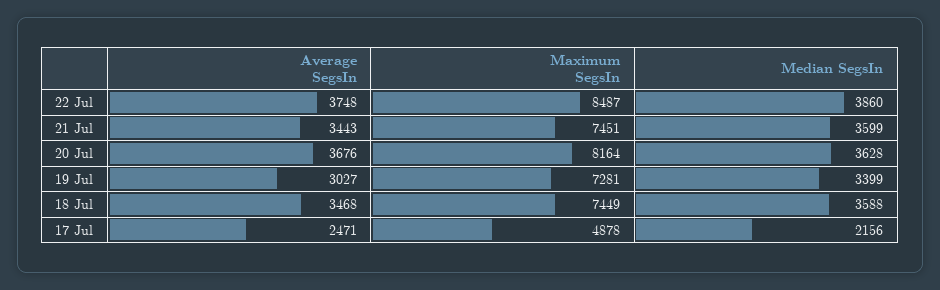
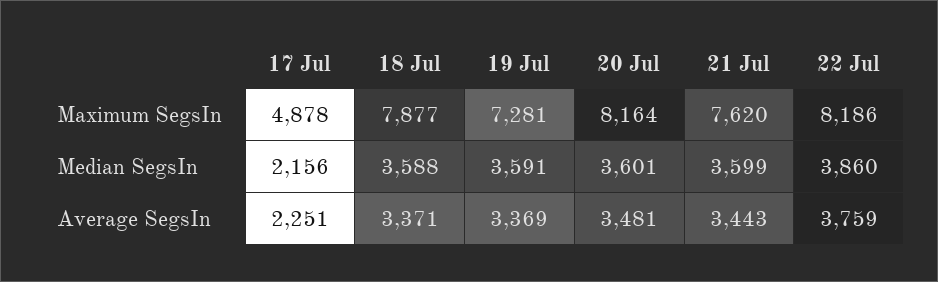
Average SegsIn, 22 Jul: 3748 -> 3759
Maximum SegsIn, 22 Jul: 8487 -> 8186
Maximum SegsIn, 21 Jul: 7451 -> 7620
Average SegsIn, 20 Jul: 3676 -> 3481
Median SegsIn, 20 Jul: 3628 -> 3601
Average SegsIn, 19 Jul: 3027 -> 3369
Median SegsIn, 19 Jul: 3399 -> 3591
Average SegsIn, 18 Jul: 3468 -> 3371
Maximum SegsIn, 18 Jul: 7449 -> 7877
Average SegsIn, 17 Jul: 2471 -> 2251

